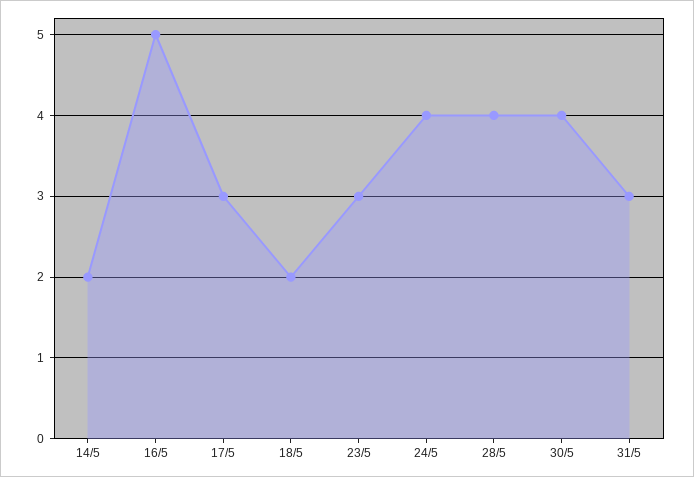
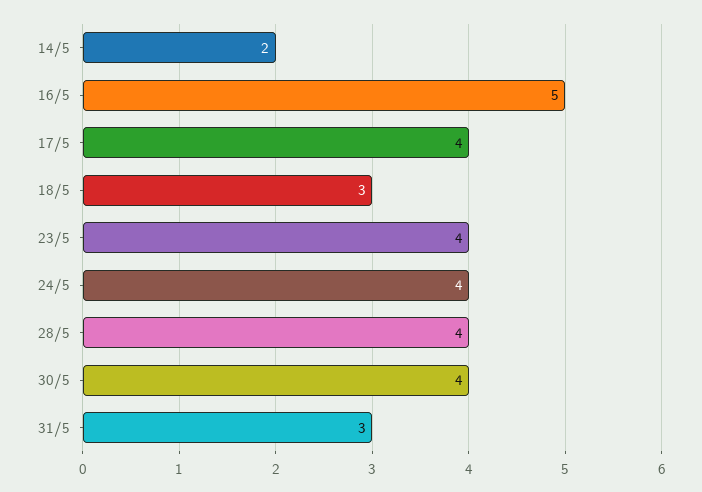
17/5: 3 -> 4
18/5: 2 -> 3
23/5: 3 -> 4

